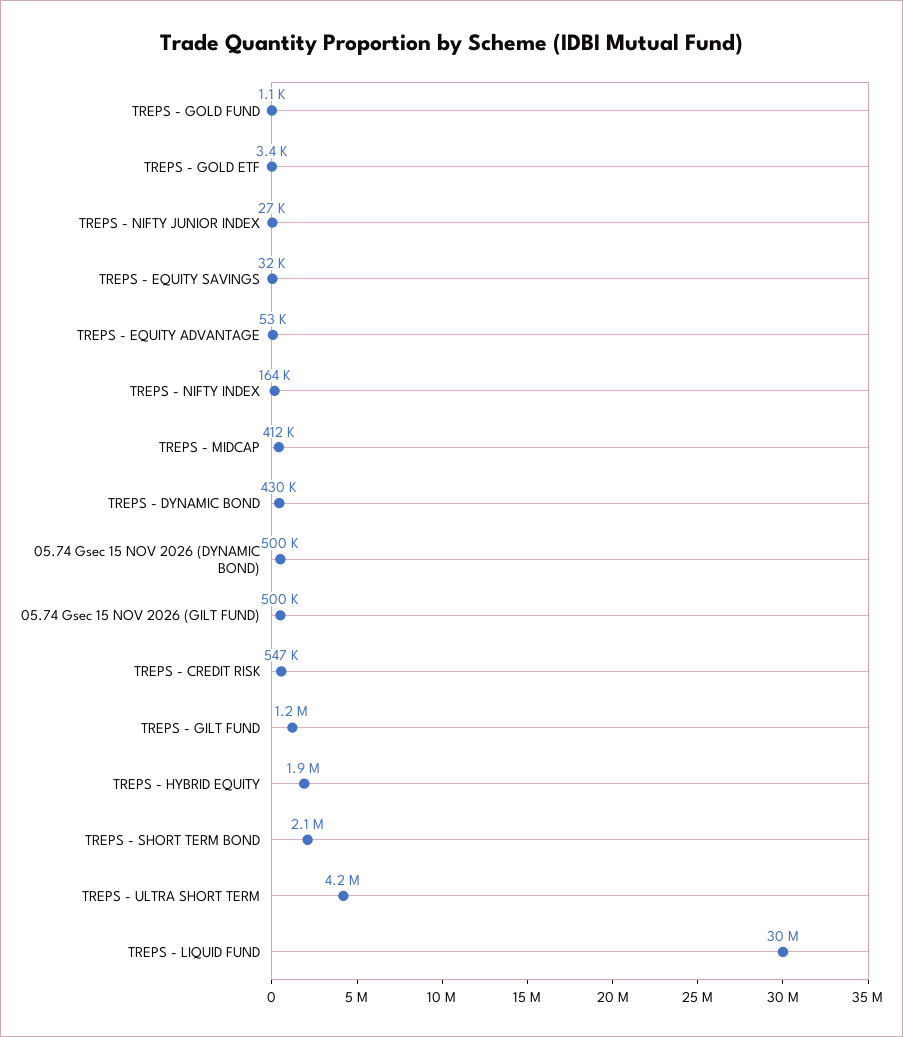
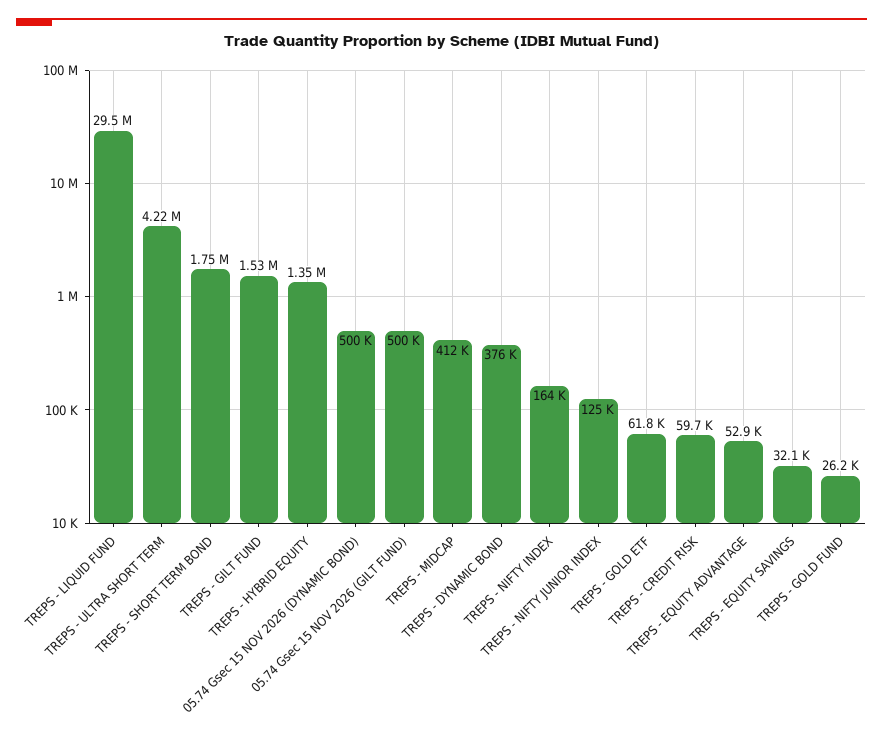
TREPS - GOLD FUND: 1100 -> 26200
TREPS - GOLD ETF: 3400 -> 61800
TREPS - NIFTY JUNIOR INDEX: 27000 -> 125000
TREPS - DYNAMIC BOND: 430000 -> 376000
TREPS - CREDIT RISK: 547000 -> 59700
TREPS - GILT FUND: 1200000 -> 1530000
TREPS - HYBRID EQUITY: 1900000 -> 1350000
TREPS - SHORT TERM BOND: 2100000 -> 1750000

